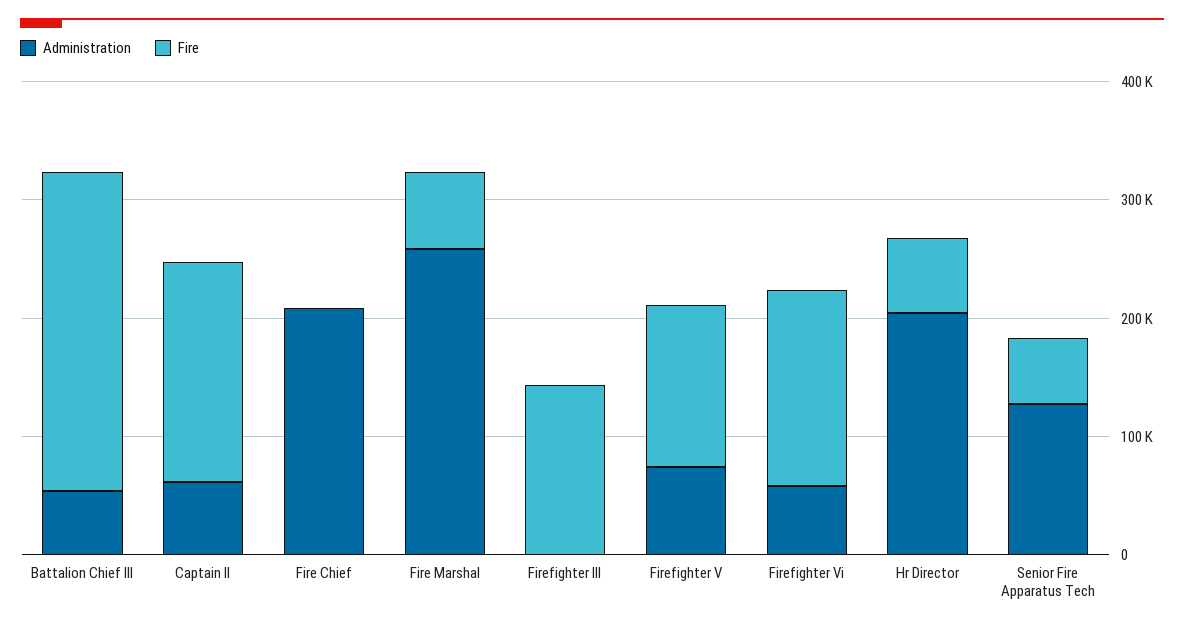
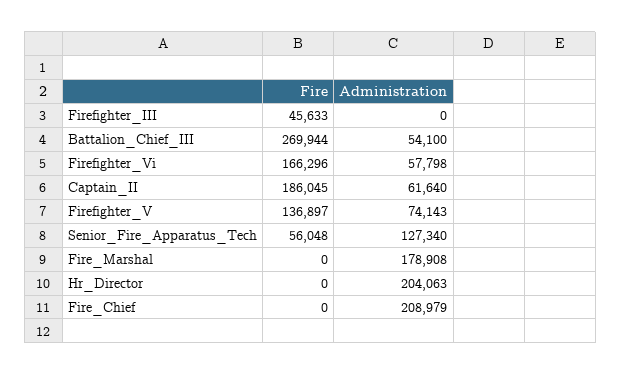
Administration, Fire Marshal: 260000 -> 178908
Fire, Fire Marshal: 60000 -> 0
Fire, Firefighter III: 140000 -> 45633
Fire, Hr Director: 60000 -> 0

